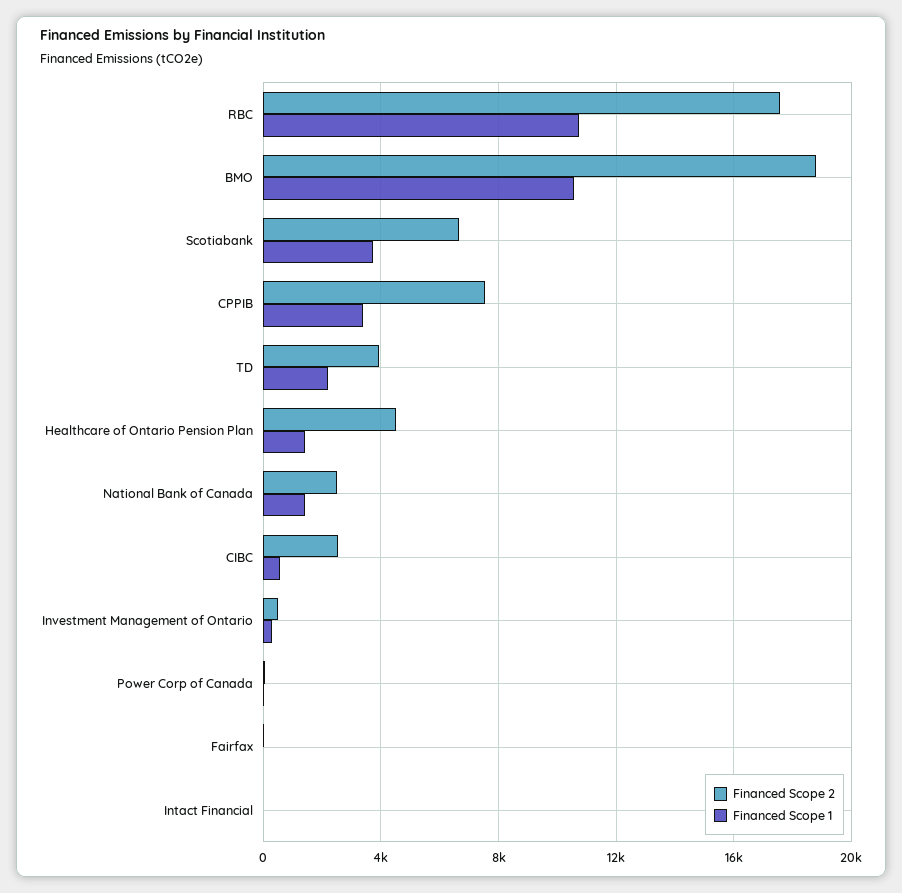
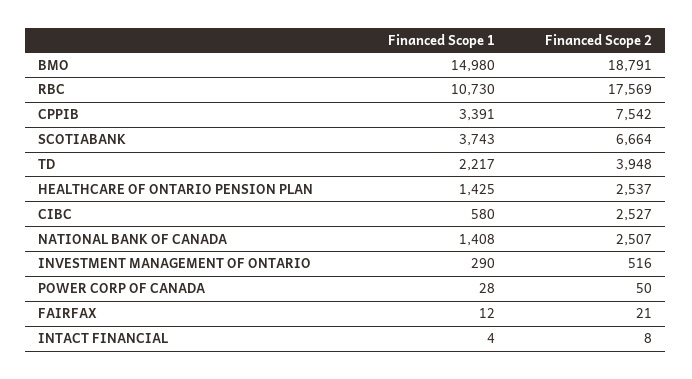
Financed Scope 1, BMO: 10500 -> 14980
Financed Scope 2, Healthcare of Ontario Pension Plan: 4500 -> 2537

